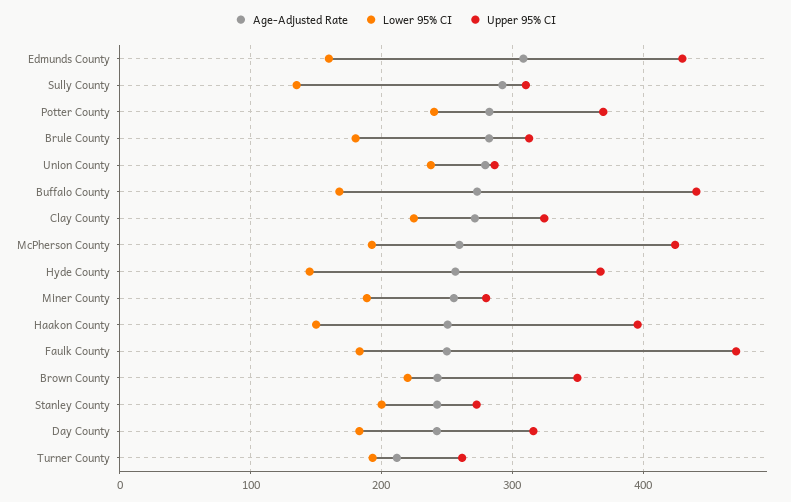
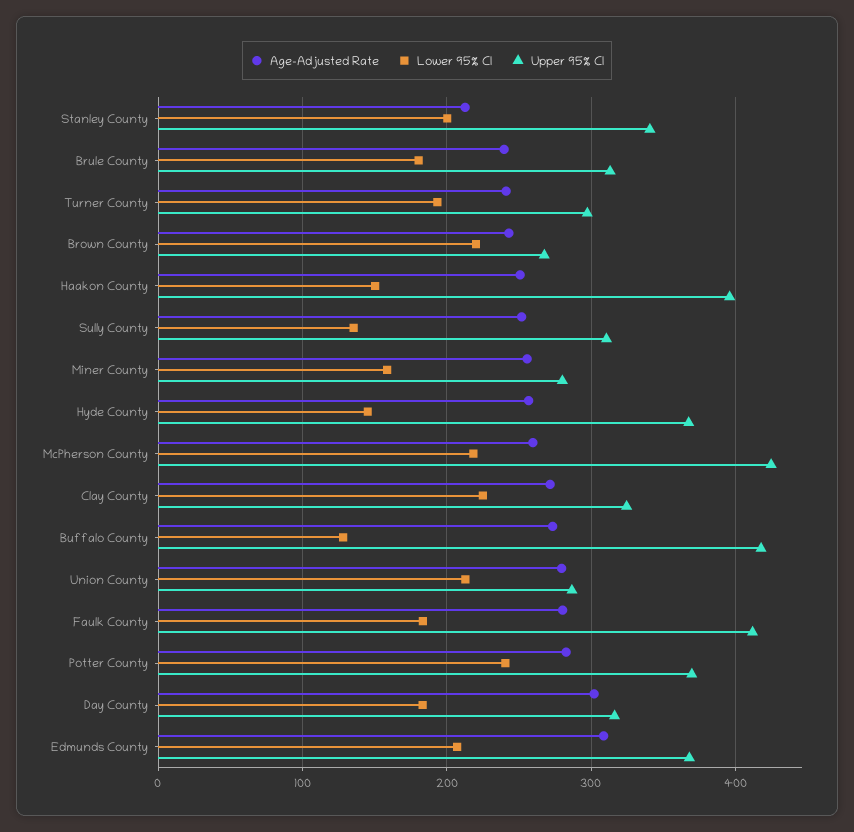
Lower 95% CI, Edmunds County: 160 -> 210
Upper 95% CI, Edmunds County: 430 -> 370
Age-Adjusted Rate, Sully County: 290 -> 250
Age-Adjusted Rate, Brule County: 280 -> 240
Lower 95% CI, Union County: 240 -> 210
Lower 95% CI, Buffalo County: 170 -> 130
Upper 95% CI, Buffalo County: 440 -> 420
Lower 95% CI, McPherson County: 190 -> 220
Lower 95% CI, Miner County: 190 -> 160
Age-Adjusted Rate, Faulk County: 250 -> 280
Upper 95% CI, Faulk County: 470 -> 410
Upper 95% CI, Brown County: 350 -> 270
Age-Adjusted Rate, Stanley County: 240 -> 210
Upper 95% CI, Stanley County: 270 -> 340
Age-Adjusted Rate, Day County: 240 -> 300
Age-Adjusted Rate, Turner County: 210 -> 240
Upper 95% CI, Turner County: 260 -> 300

